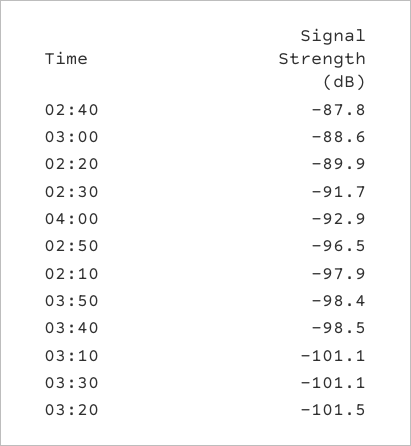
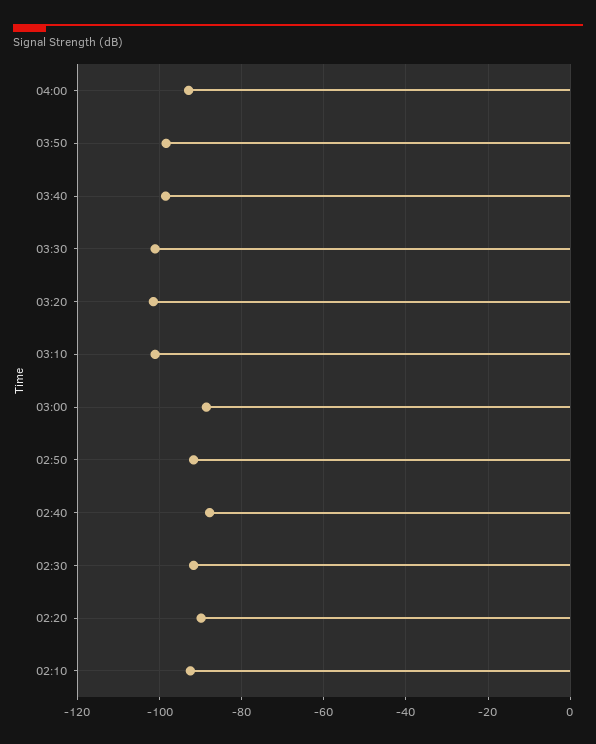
02:50: -96.5 -> -92
02:10: -97.9 -> -92

